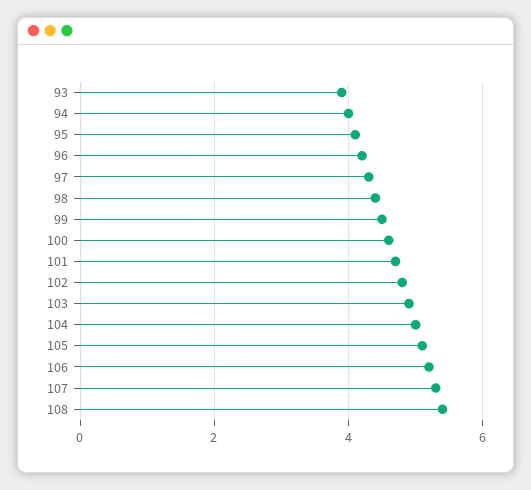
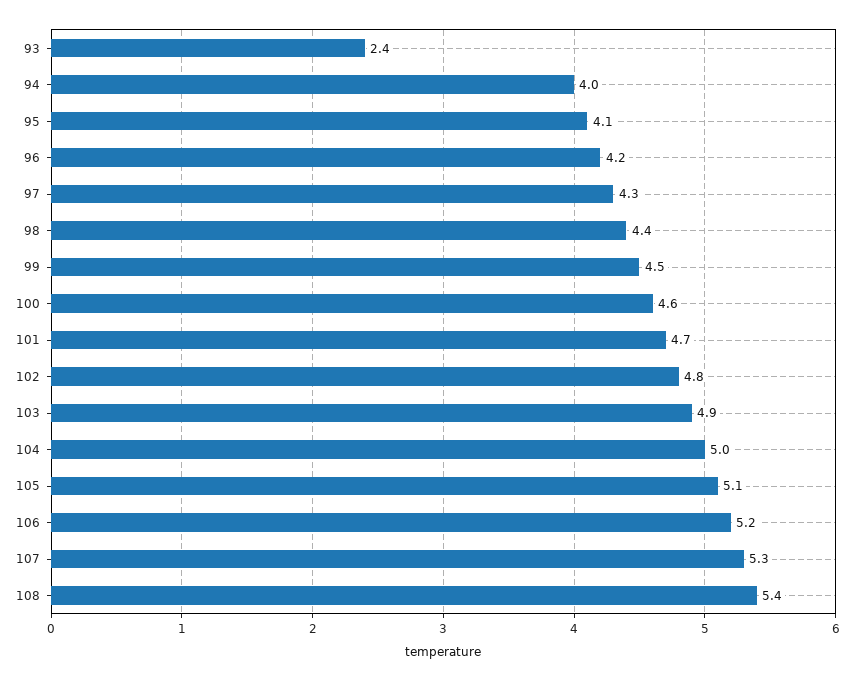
93: 4 -> 2.4

